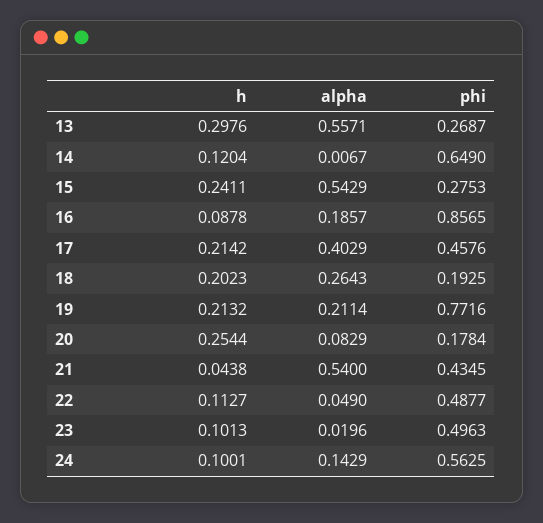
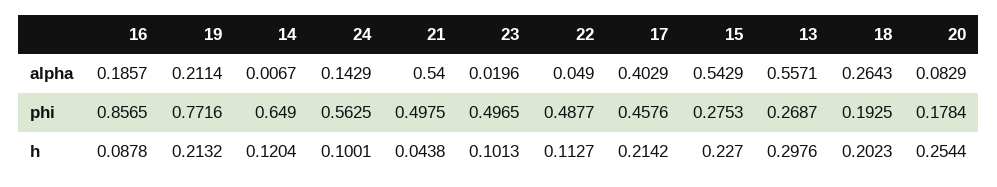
h, 15: 0.2411 -> 0.227
phi, 21: 0.4345 -> 0.4975
phi, 23: 0.4963 -> 0.4965

